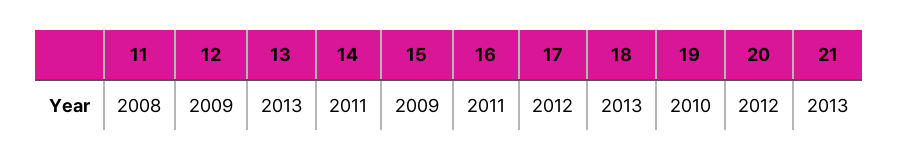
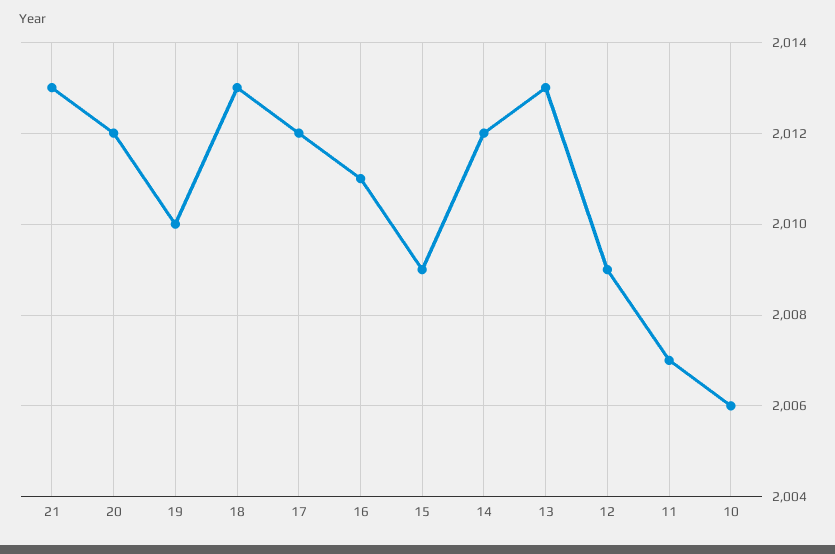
11: 2008 -> 2007
14: 2011 -> 2012
10: none -> 2006

